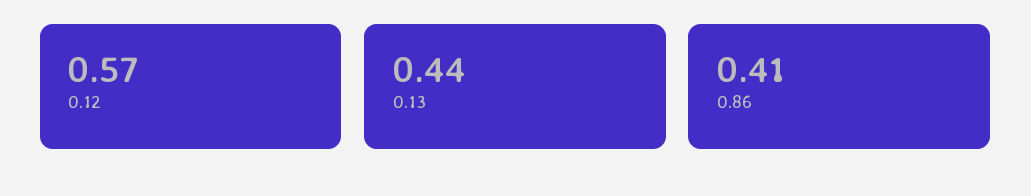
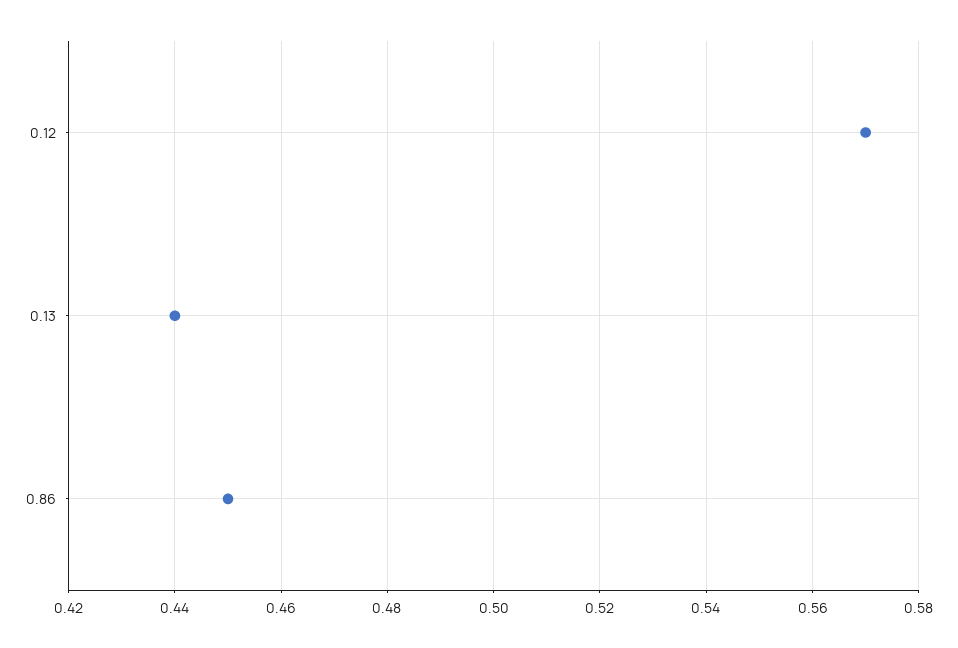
0.86: 0.41 -> 0.45

